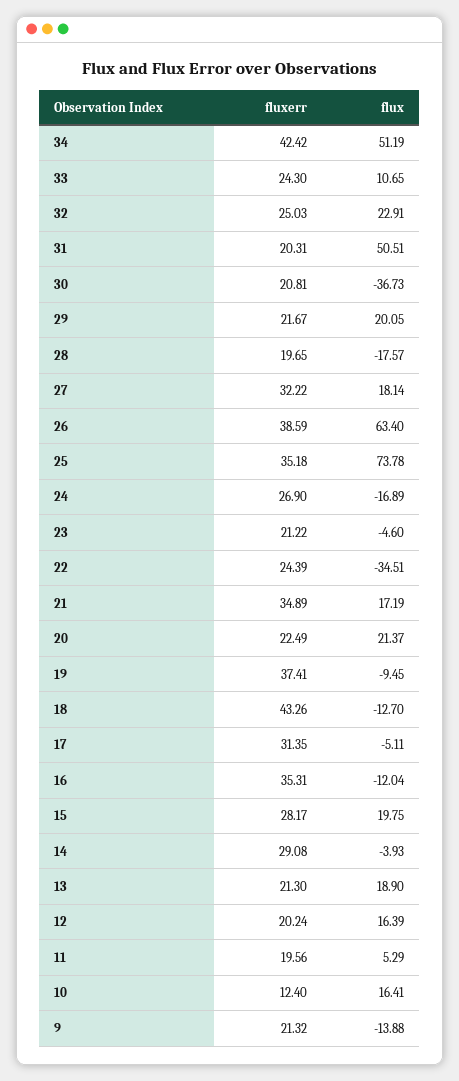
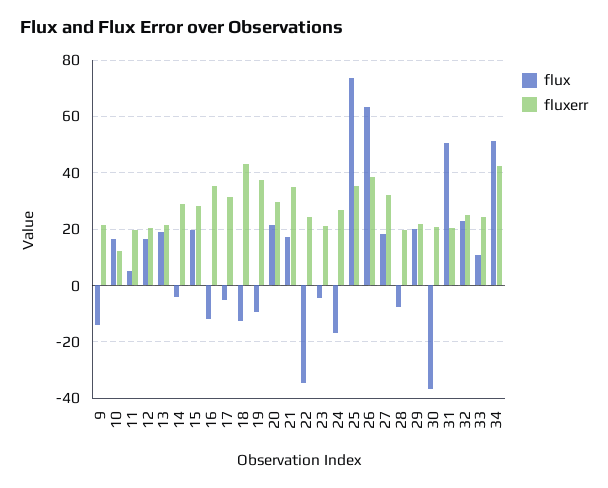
flux, 28: -17.57 -> -7.5
fluxerr, 20: 22.49 -> 30

